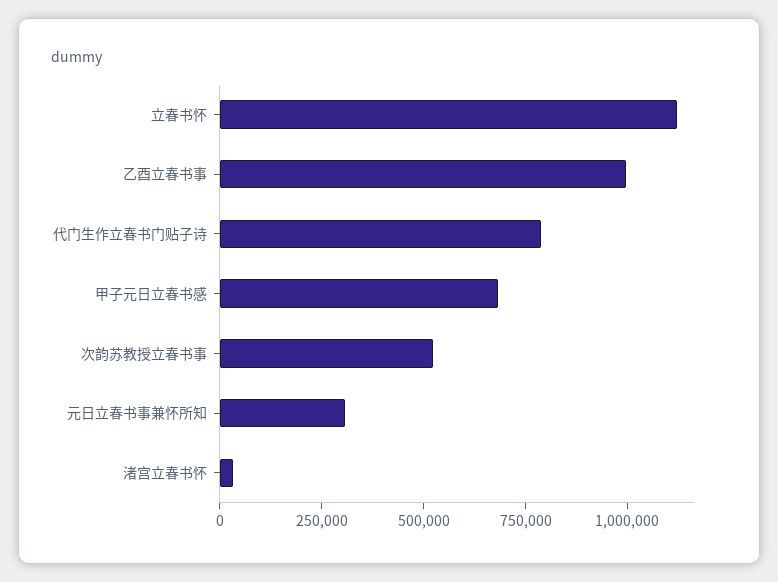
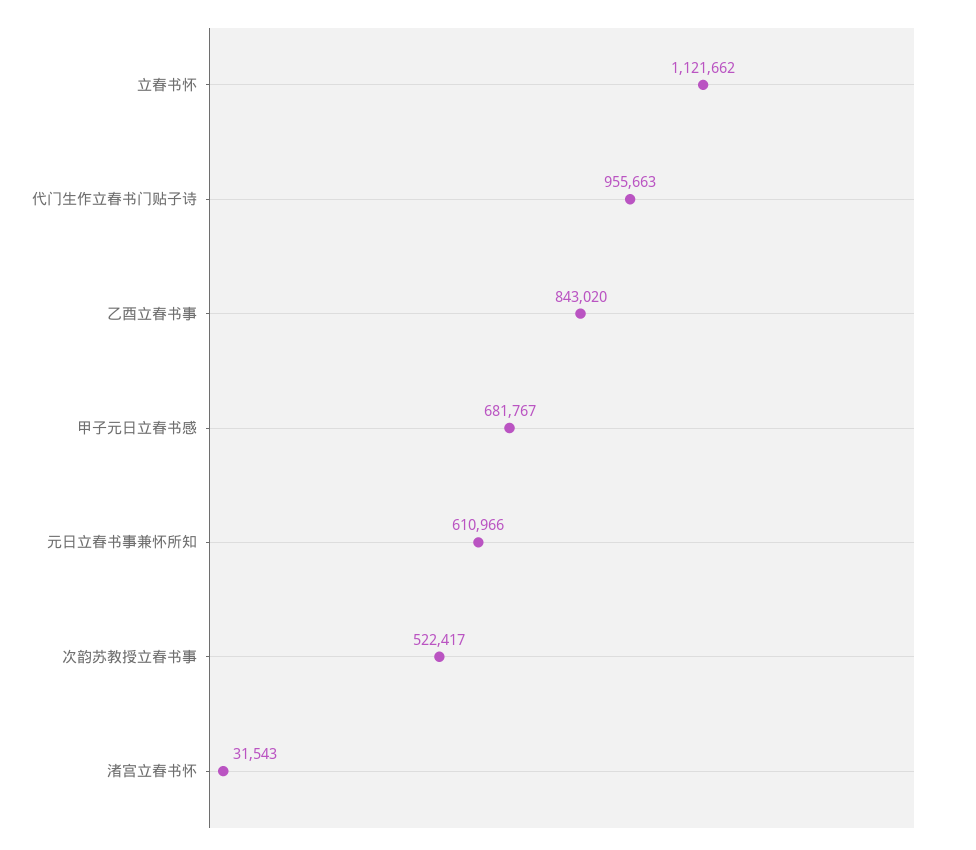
乙酉立春书事: 1000000 -> 843020
代门生作立春书门贴子诗: 800000 -> 955663
元日立春书事兼怀所知: 300000 -> 610966

